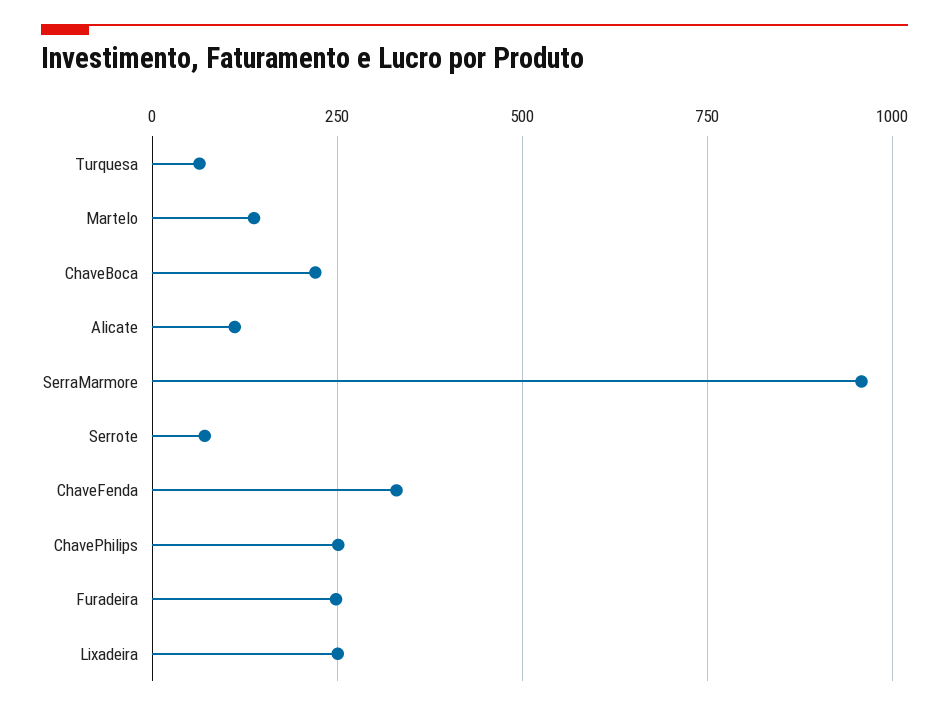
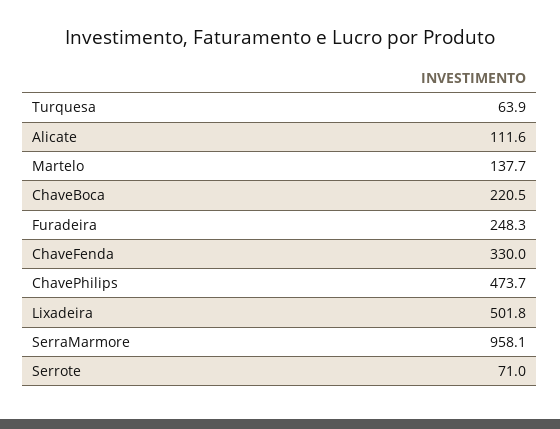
ChavePhilips: 250 -> 473.7
Lixadeira: 250 -> 501.8

